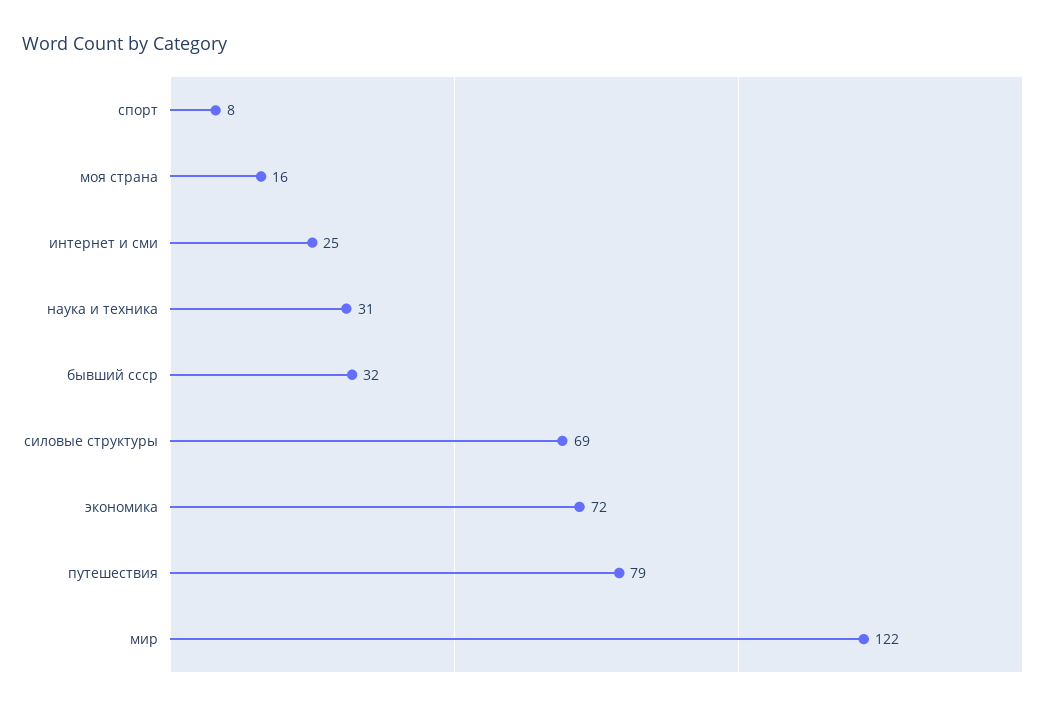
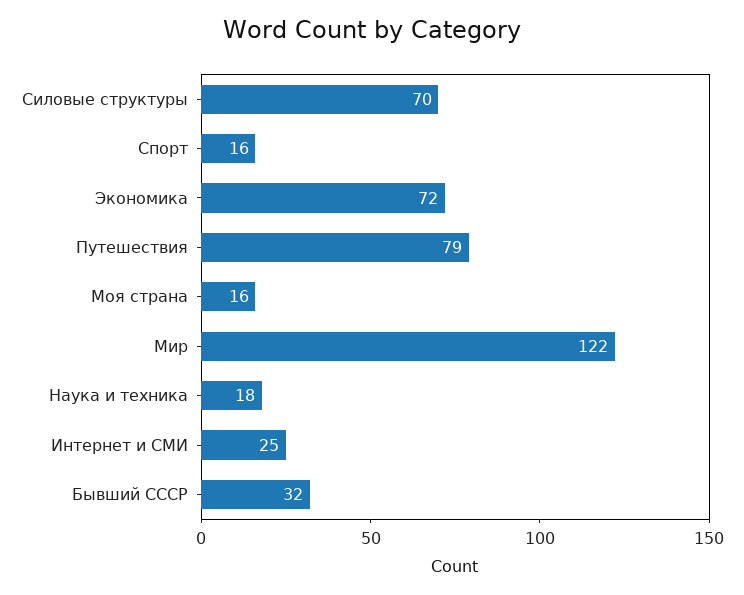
спорт: 8 -> 16
наука и техника: 31 -> 18
силовые структуры: 69 -> 70

